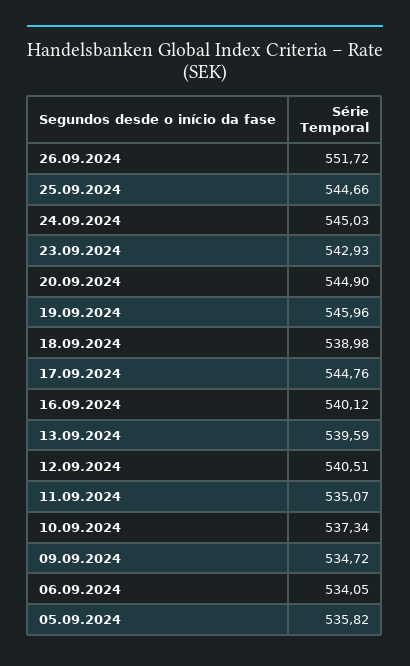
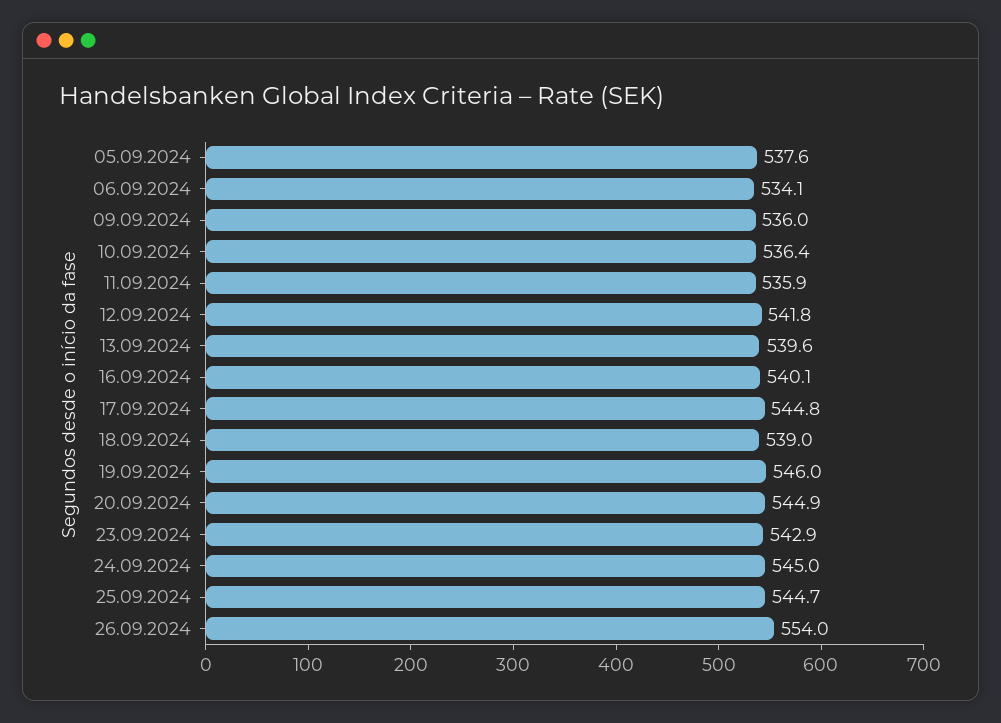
26.09.2024: 551.72 -> 554
12.09.2024: 540.51 -> 541.8
11.09.2024: 535.07 -> 535.9
10.09.2024: 537.34 -> 536.4
09.09.2024: 534.72 -> 536
05.09.2024: 535.82 -> 537.6

